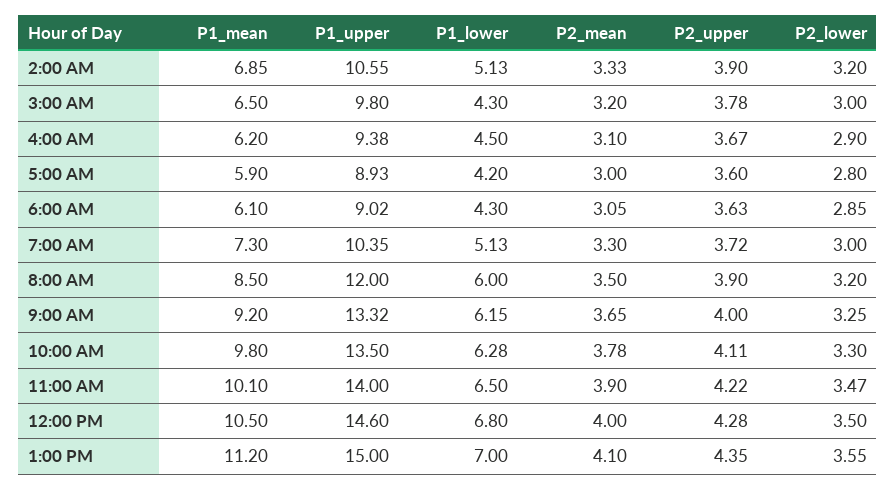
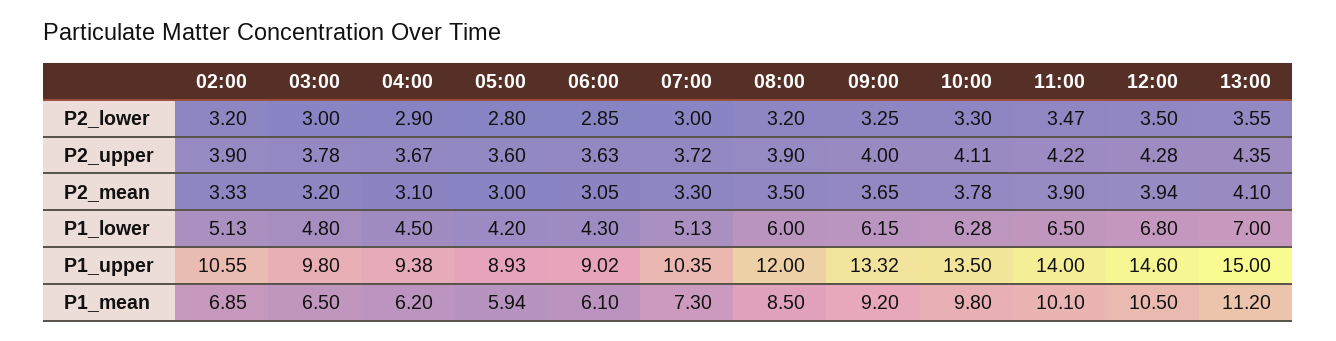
P1_lower, 3:00 AM: 4.3 -> 4.8
P1_mean, 5:00 AM: 5.9 -> 5.94
P2_mean, 12:00 PM: 4 -> 3.94

